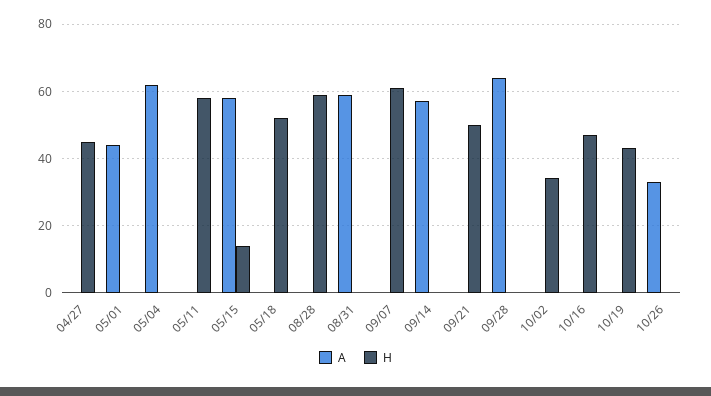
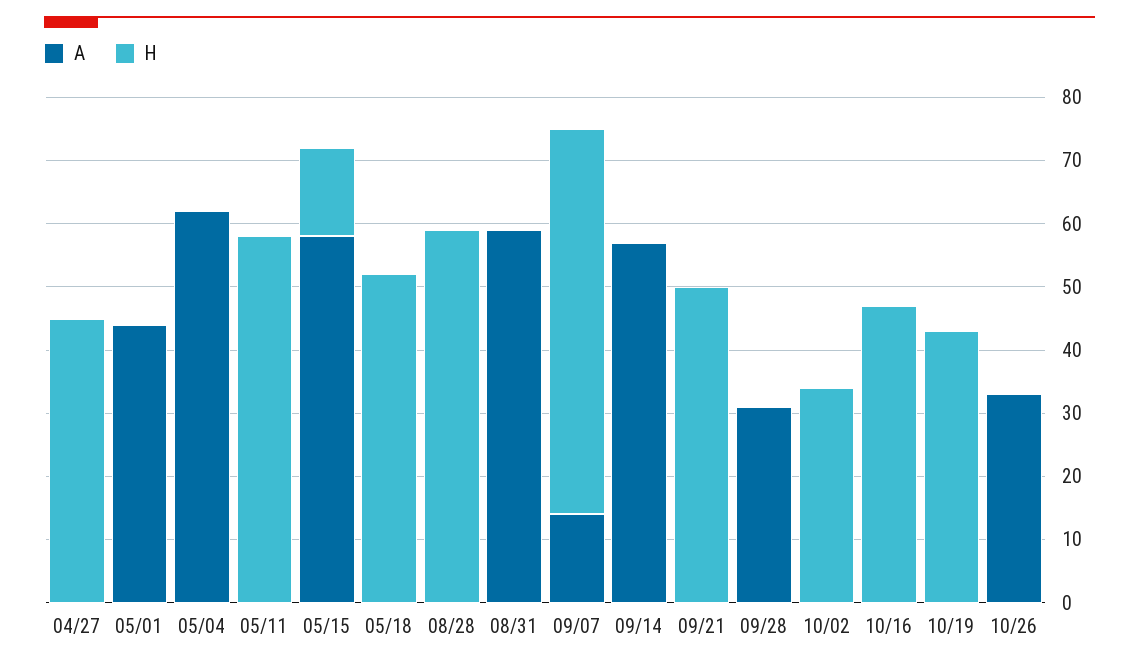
A, 09/07: 0 -> 15
A, 09/28: 65 -> 30

